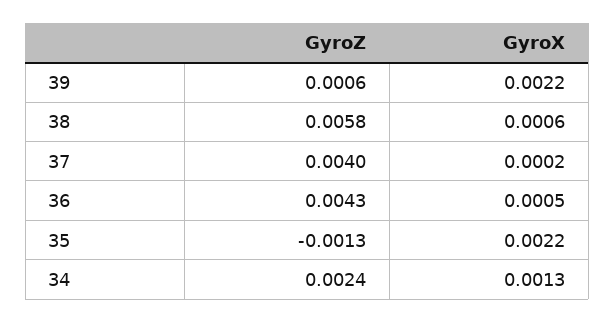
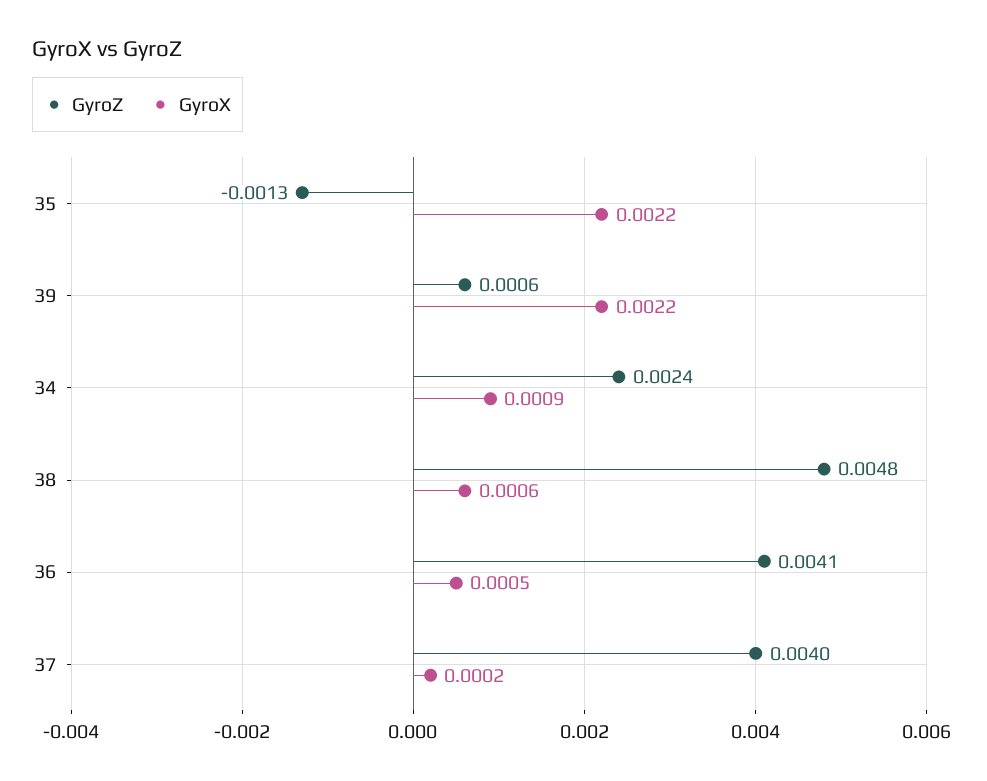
GyroZ, 38: 0.0058 -> 0.0048
GyroZ, 36: 0.0043 -> 0.0041
GyroX, 34: 0.0013 -> 0.0009

